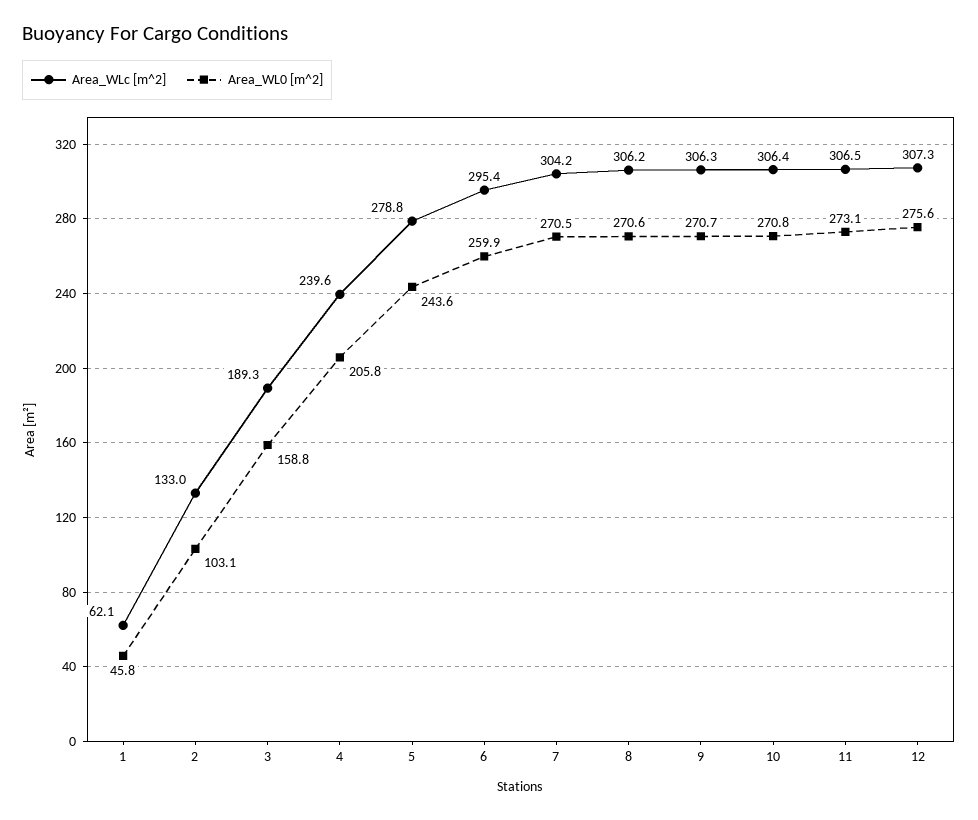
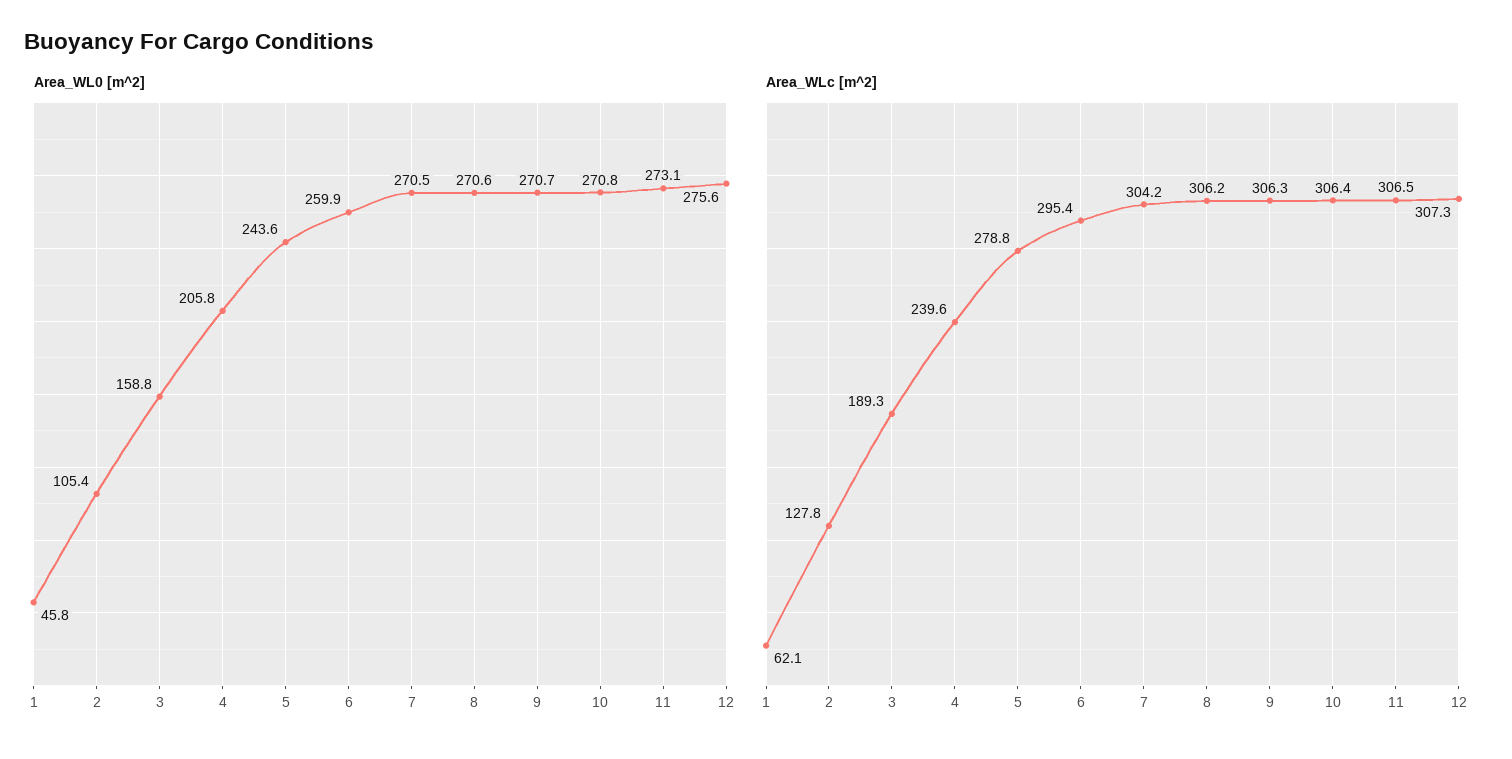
Area_WLc [m^2], 2: 133 -> 127.8
Area_WL0 [m^2], 2: 103.1 -> 105.4

